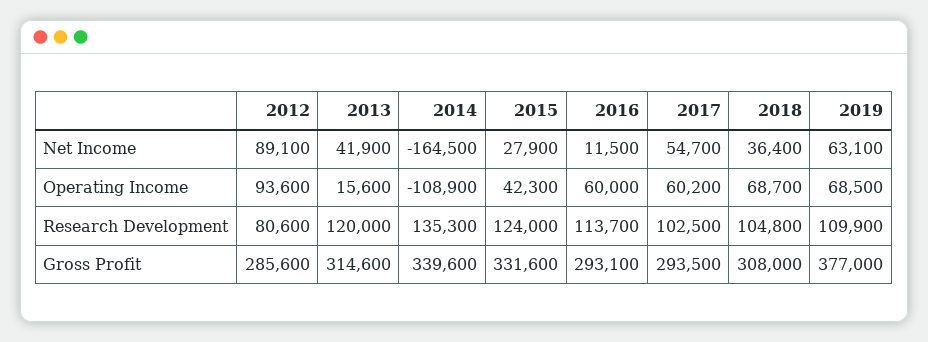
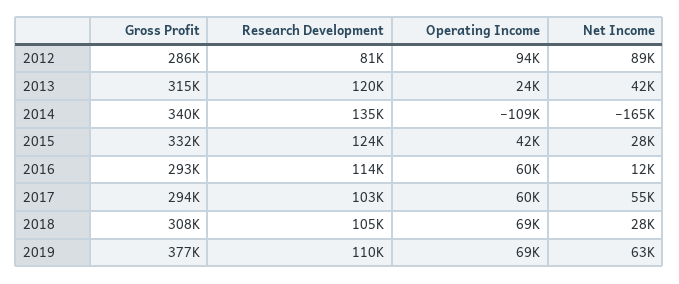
2018, Net Income: 36400 -> 28000
2013, Operating Income: 15600 -> 24000

